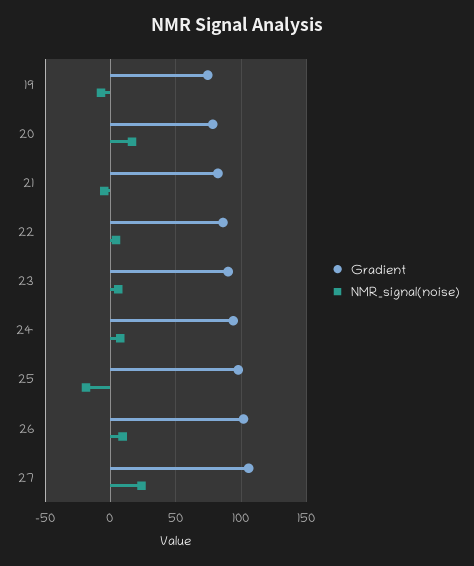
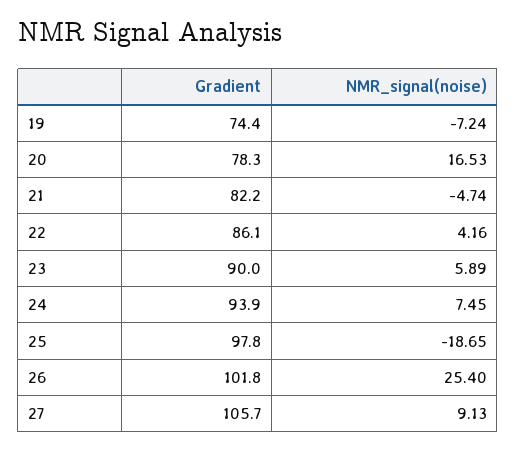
NMR_signal(noise), 26: 10 -> 25.4
NMR_signal(noise), 27: 25 -> 9.13

